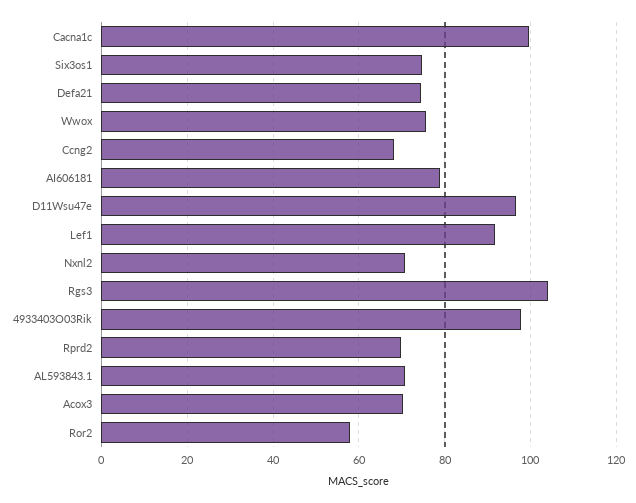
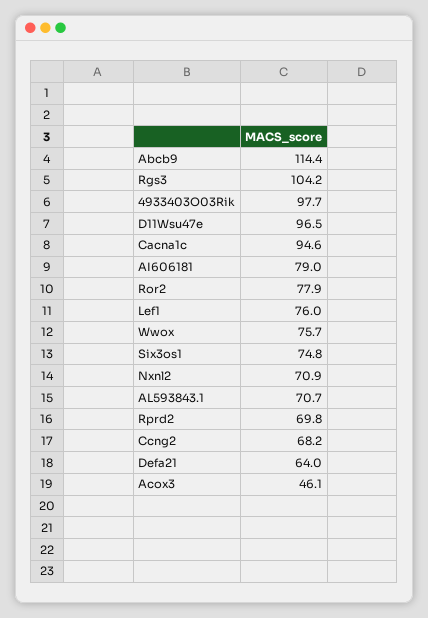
Cacna1c: 100 -> 94.6
Defa21: 74 -> 64
Lef1: 92 -> 76
Acox3: 70 -> 46.1
Ror2: 58 -> 77.9
Abcb9: none -> 114.4

